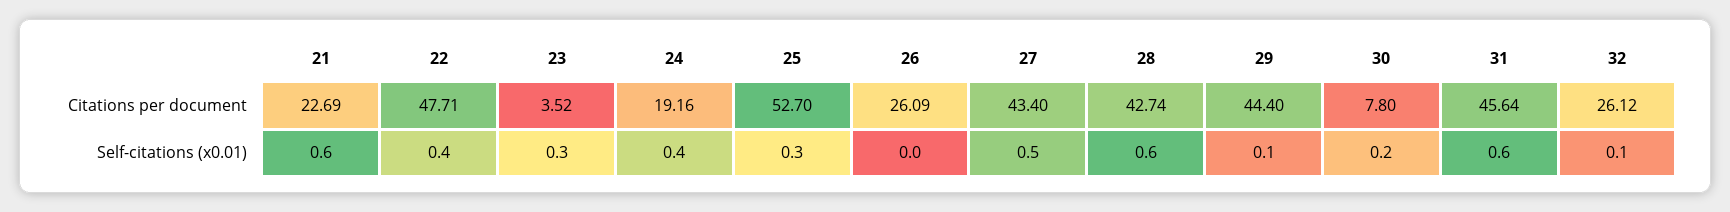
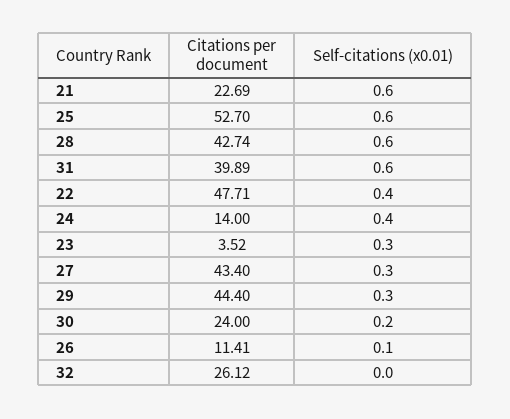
24, Citations per document: 19.16 -> 14
26, Citations per document: 26.09 -> 11.41
30, Citations per document: 7.8 -> 24
31, Citations per document: 45.64 -> 39.89
25, Self-citations (x0.01): 0.3 -> 0.6
26, Self-citations (x0.01): 0 -> 0.1
27, Self-citations (x0.01): 0.5 -> 0.3
29, Self-citations (x0.01): 0.1 -> 0.3
32, Self-citations (x0.01): 0.1 -> 0

